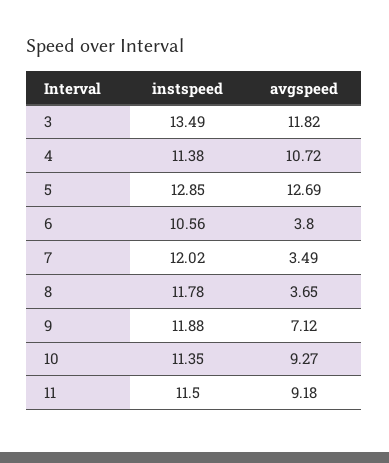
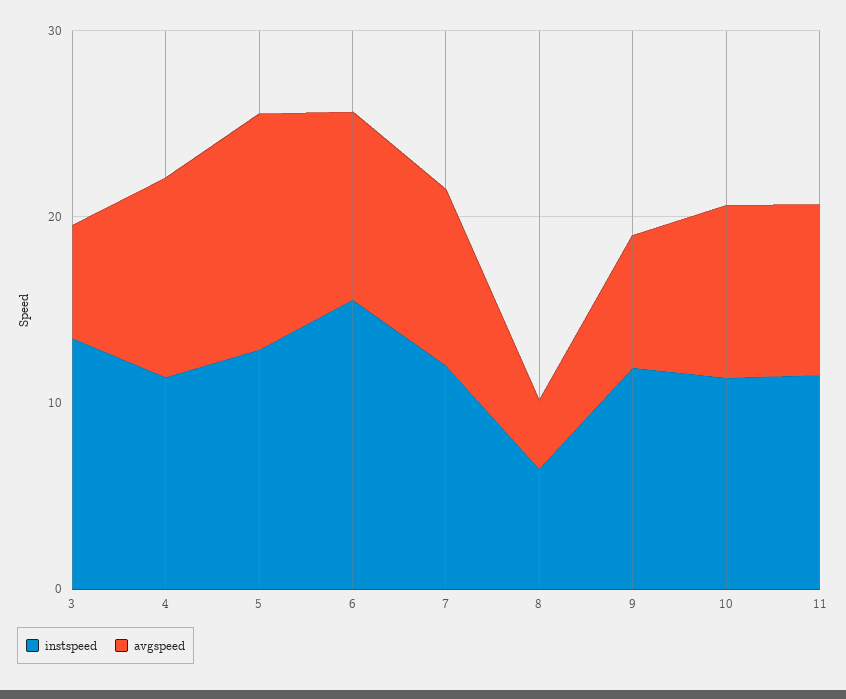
avgspeed, 3: 11.82 -> 6
instspeed, 6: 10.56 -> 16
avgspeed, 6: 3.8 -> 10
avgspeed, 7: 3.49 -> 10
instspeed, 8: 11.78 -> 6

